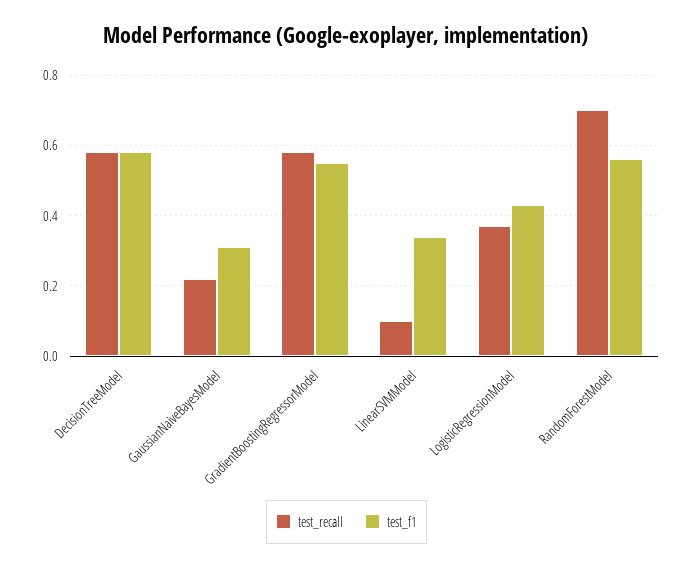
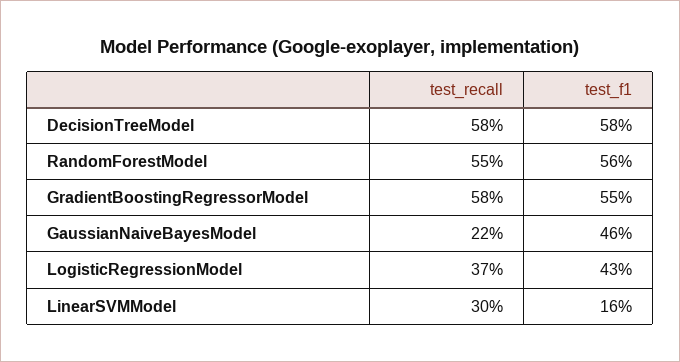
test_f1, GaussianNaiveBayesModel: 0.3 -> 0.46
test_recall, LinearSVMModel: 0.1 -> 0.3
test_f1, LinearSVMModel: 0.35 -> 0.16
test_recall, RandomForestModel: 0.7 -> 0.55

